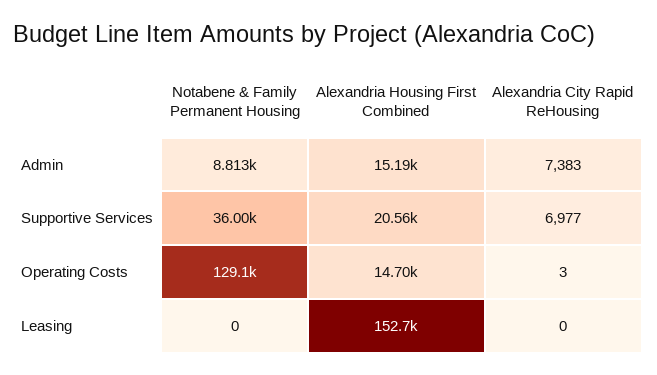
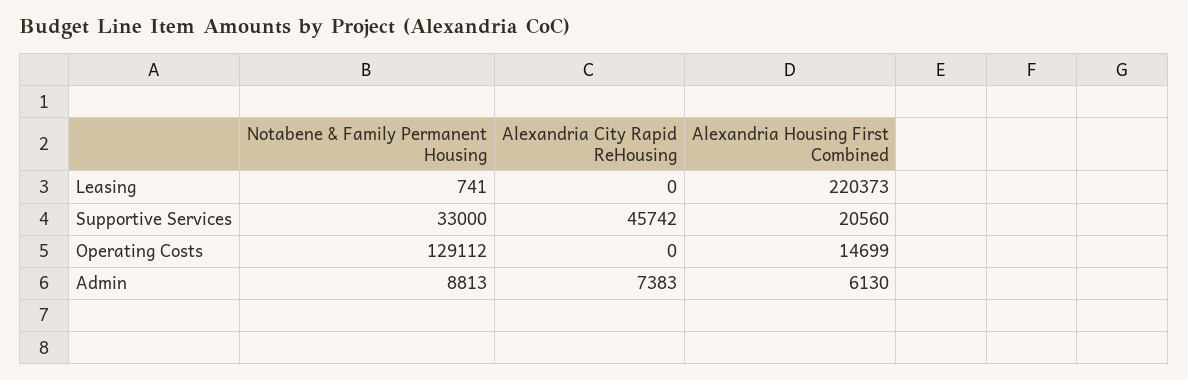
Alexandria Housing First Combined, Admin: 15190 -> 6130
Notabene & Family Permanent Housing, Supportive Services: 36000 -> 33000
Alexandria City Rapid ReHousing, Supportive Services: 6977 -> 45742
Alexandria City Rapid ReHousing, Operating Costs: 3 -> 0
Notabene & Family Permanent Housing, Leasing: 0 -> 741
Alexandria Housing First Combined, Leasing: 152700 -> 220373

